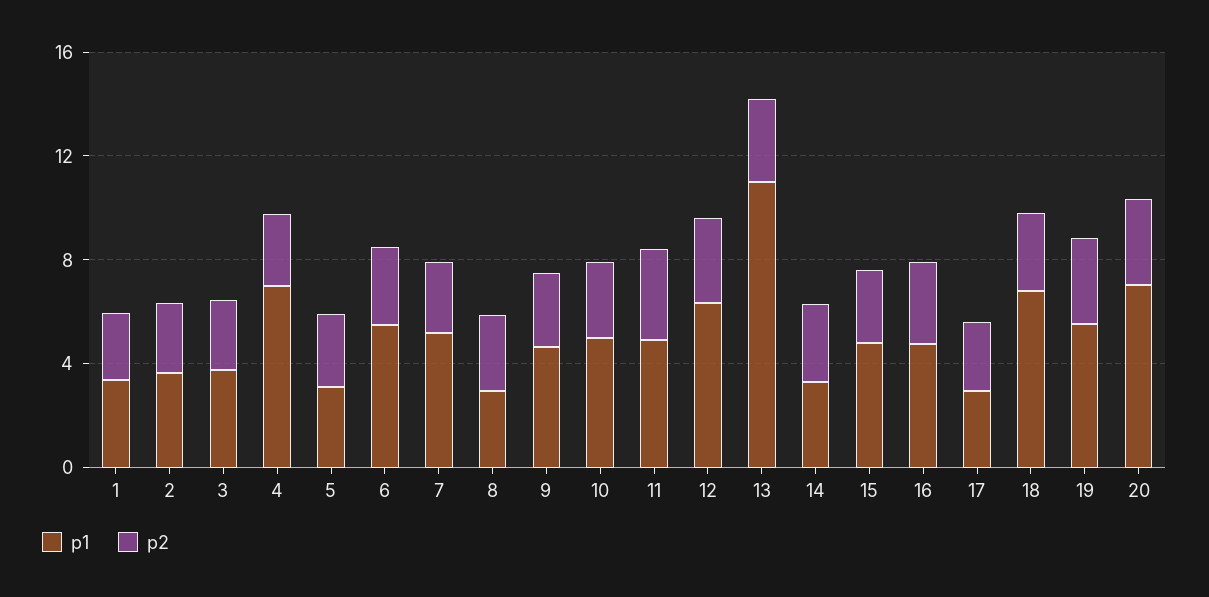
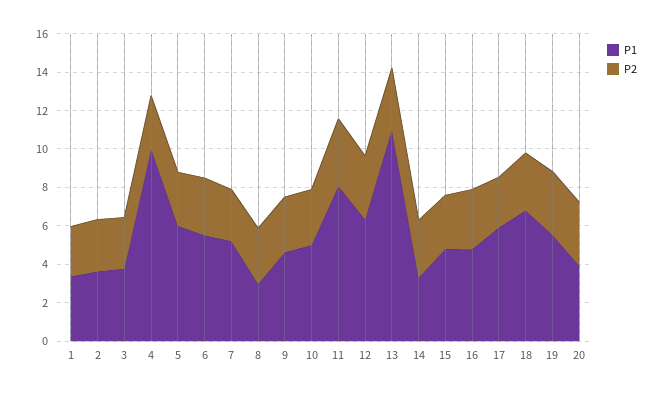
p1, 4: 7 -> 10
p1, 5: 3 -> 6
p1, 11: 5 -> 8
p1, 17: 3 -> 6
p1, 20: 7 -> 4

